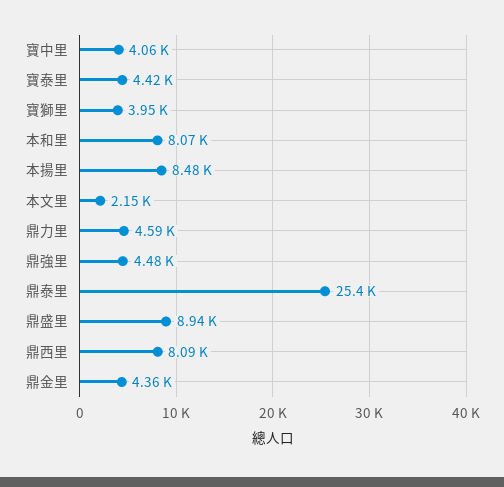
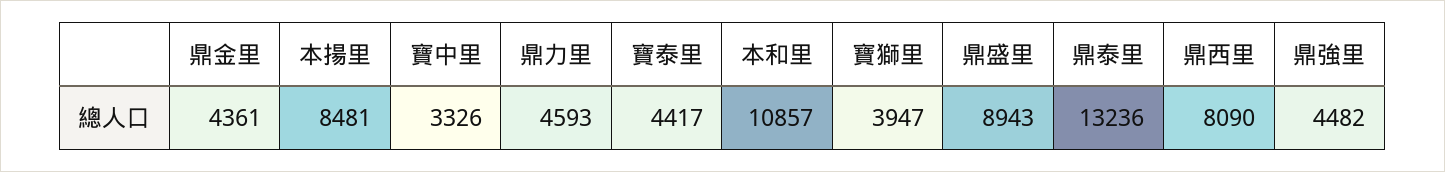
寶中里: 4060 -> 3326
本和里: 8070 -> 10857
本文里: 2150 -> none
鼎泰里: 25400 -> 13236

